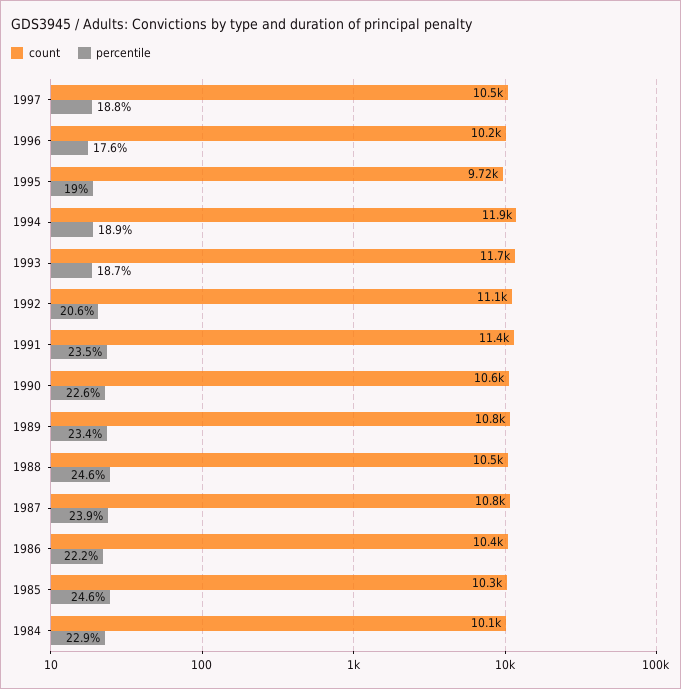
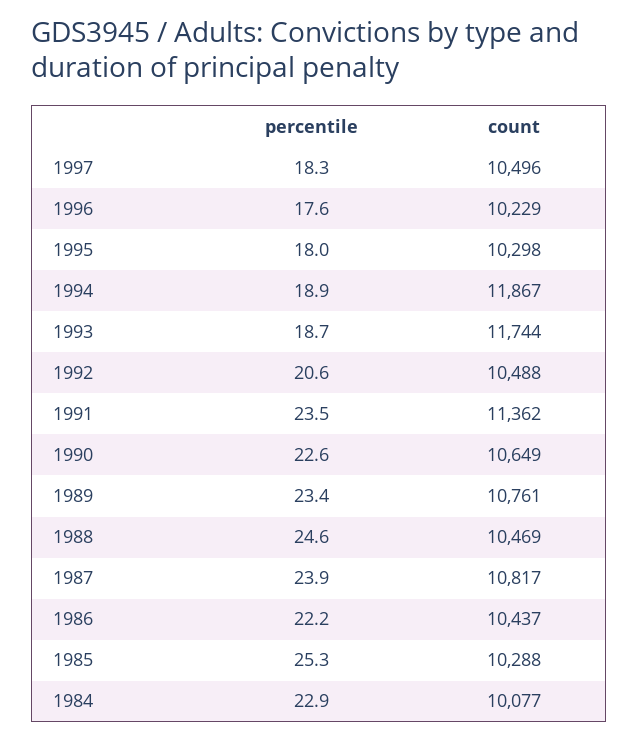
percentile, 1997: 18.8 -> 18.3
count, 1995: 9720 -> 10298
percentile, 1995: 19 -> 18
count, 1992: 11100 -> 10488
percentile, 1985: 24.6 -> 25.3

